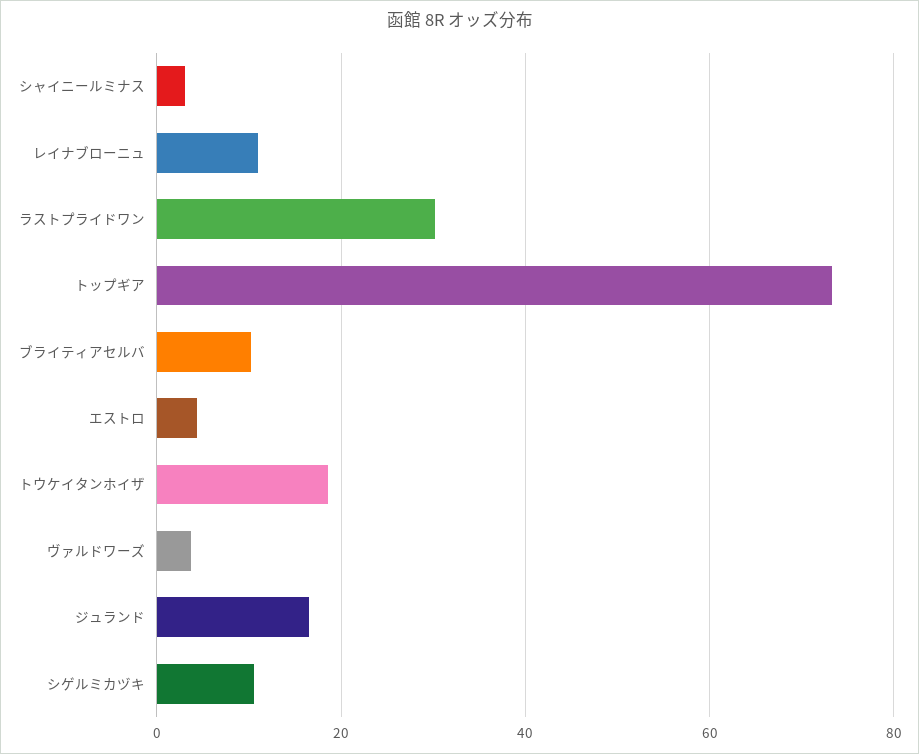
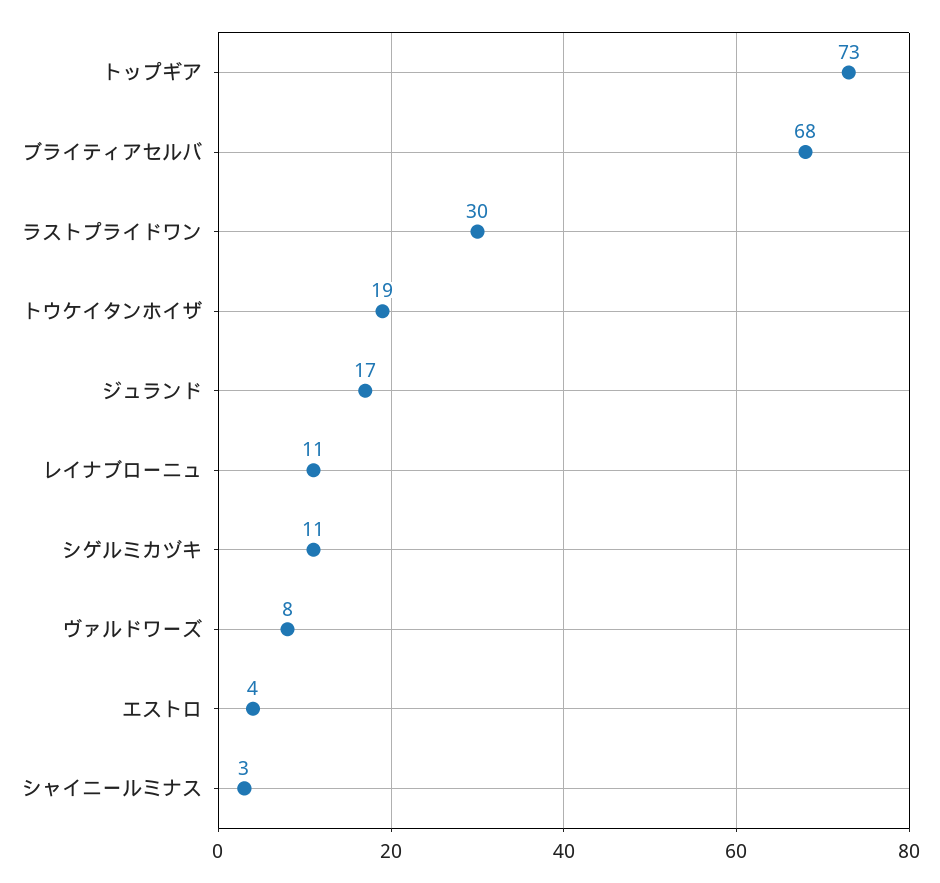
ブライティアセルバ: 10 -> 68
ヴァルドワーズ: 4 -> 8

